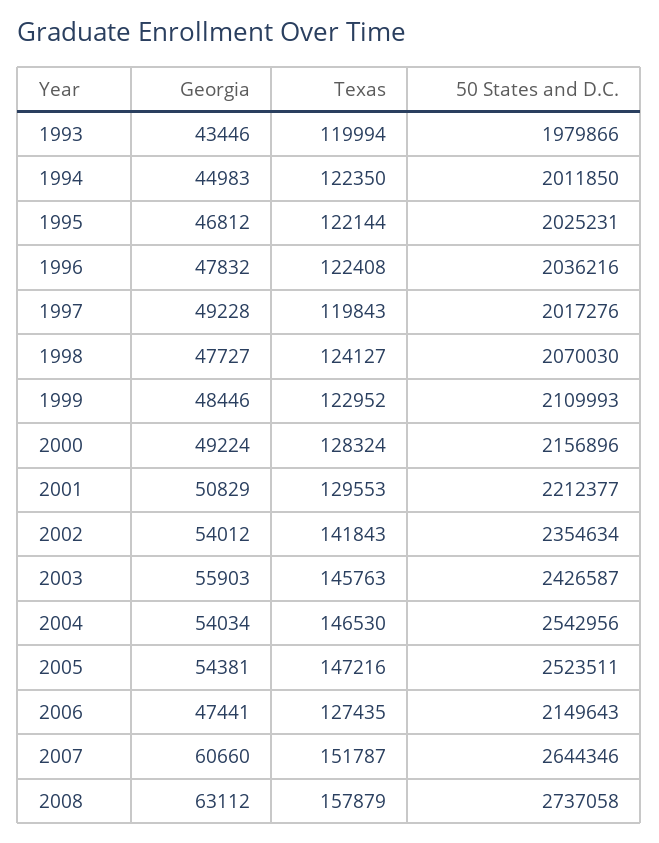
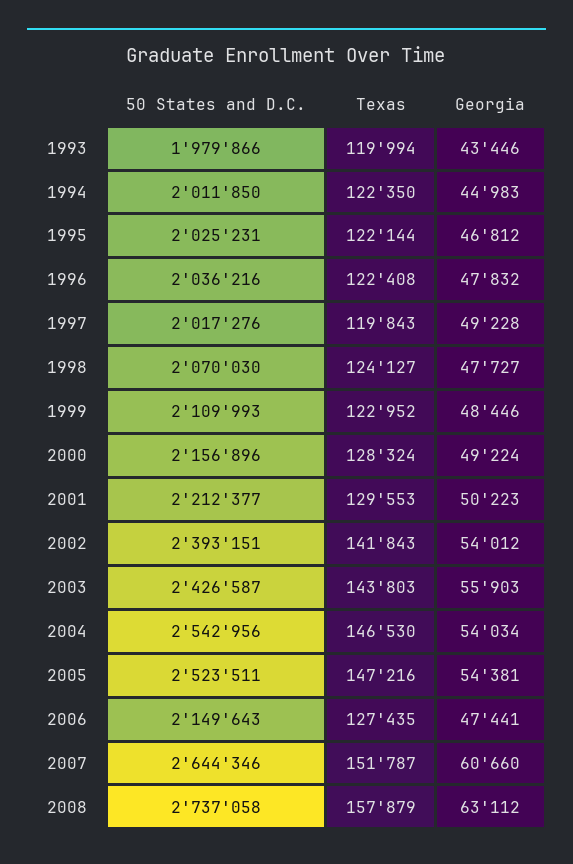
Georgia, 2001: 50829 -> 50223
50 States and D.C., 2002: 2354634 -> 2393151
Texas, 2003: 145763 -> 143803

